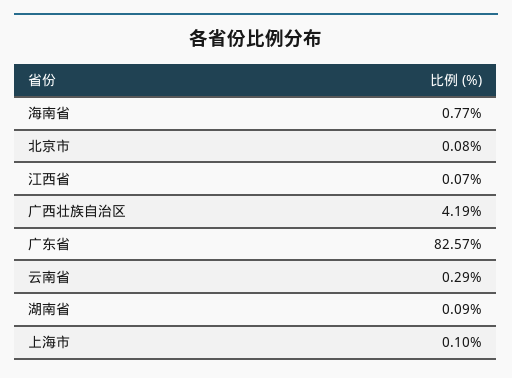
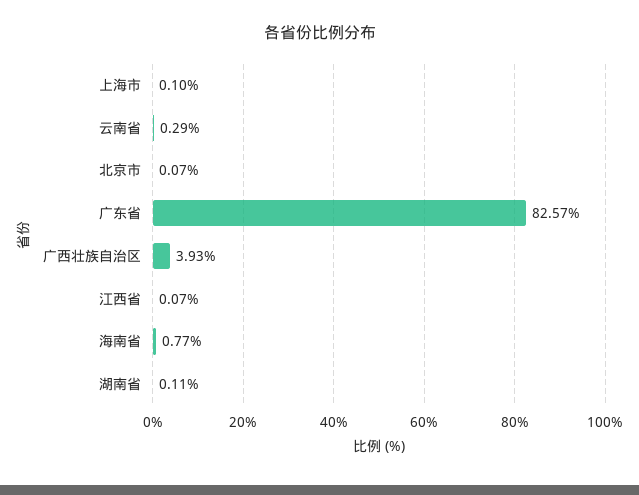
北京市: 0.08 -> 0.07
广西壮族自治区: 4.19 -> 3.93
湖南省: 0.09 -> 0.11

